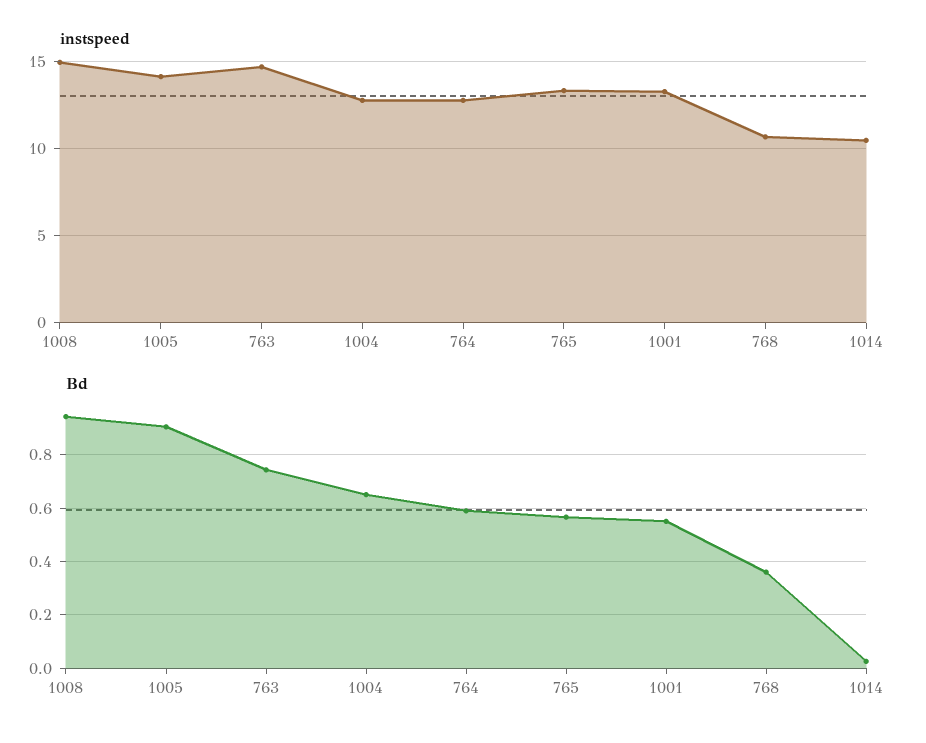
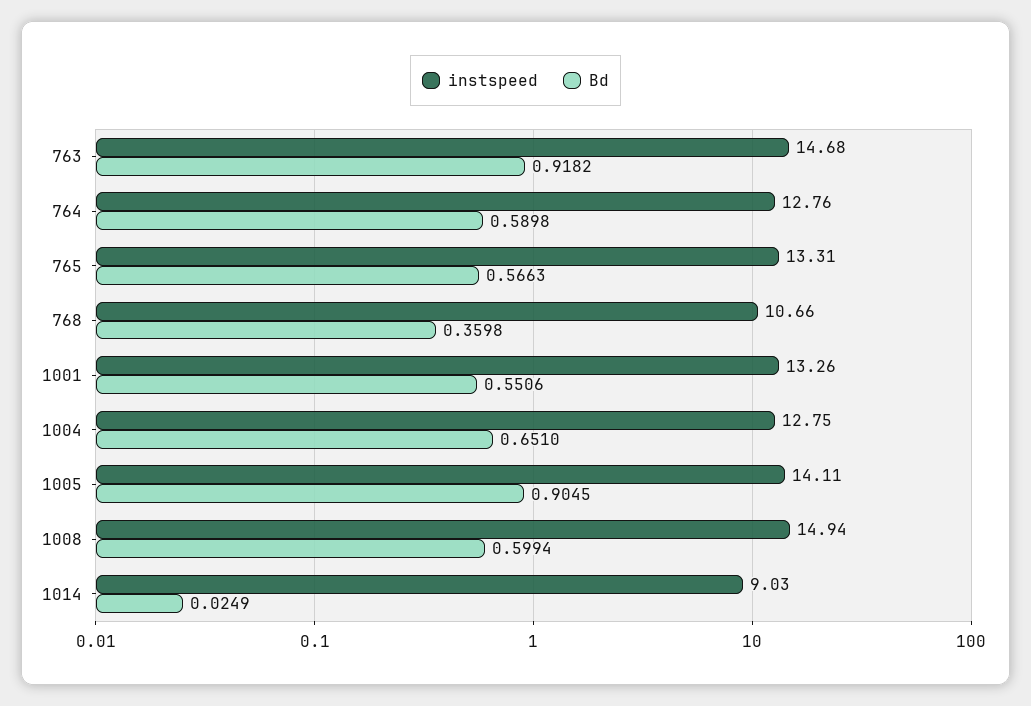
instspeed, 1014: 10.5 -> 9.03
Bd, 1008: 0.95 -> 0.5994
Bd, 763: 0.75 -> 0.9182

